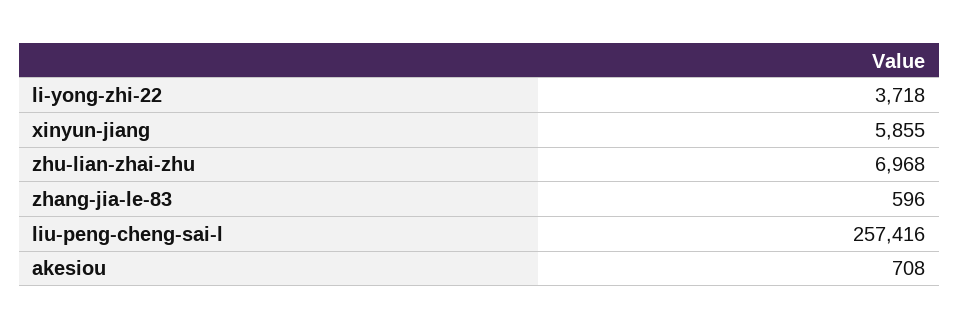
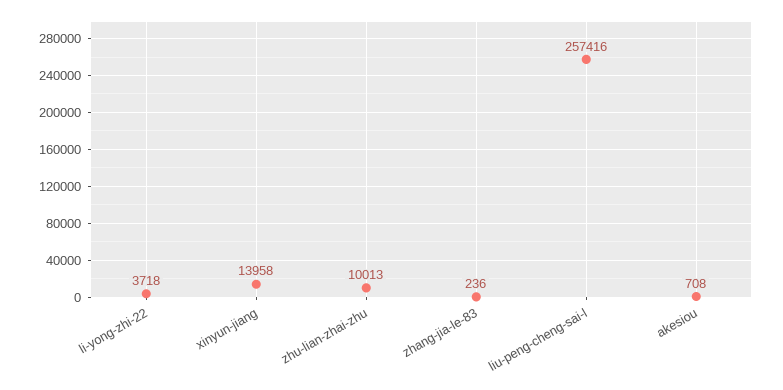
xinyun-jiang: 5855 -> 13958
zhu-lian-zhai-zhu: 6968 -> 10013
zhang-jia-le-83: 596 -> 236

